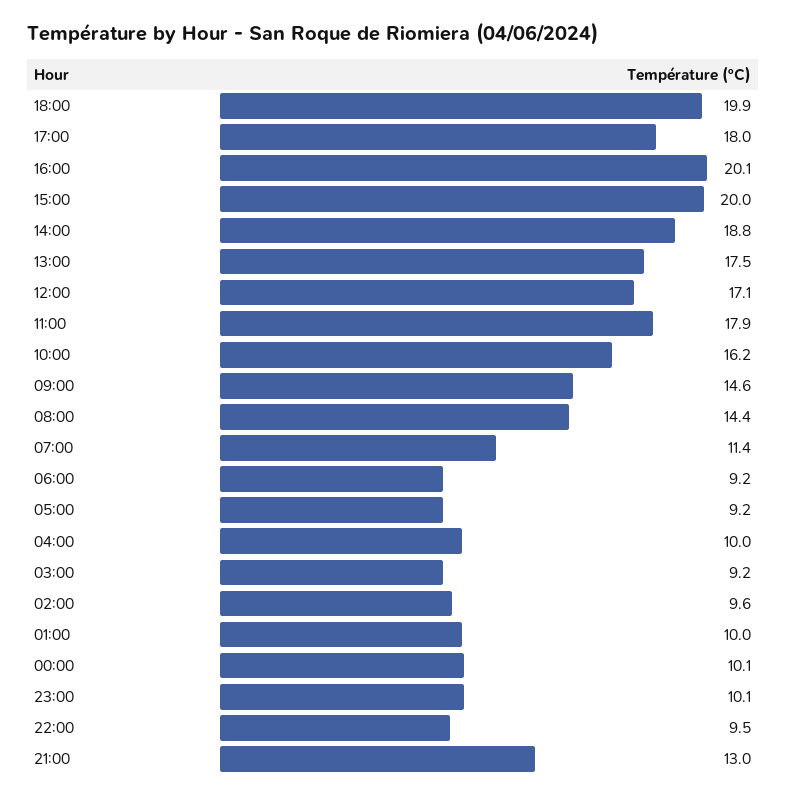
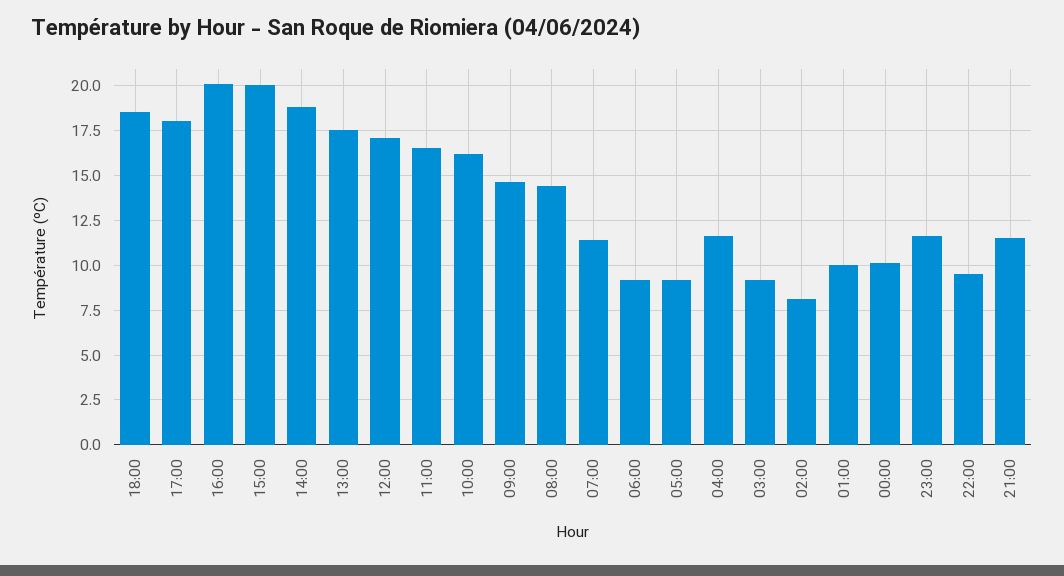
18:00: 19.9 -> 18.5
11:00: 17.9 -> 16.5
04:00: 10 -> 11.5
02:00: 9.6 -> 8
23:00: 10.1 -> 11.5
21:00: 13 -> 11.5

